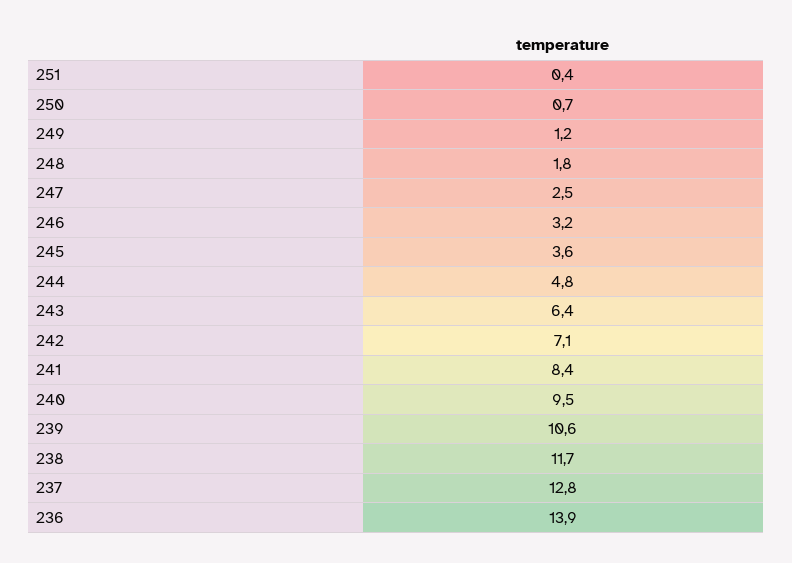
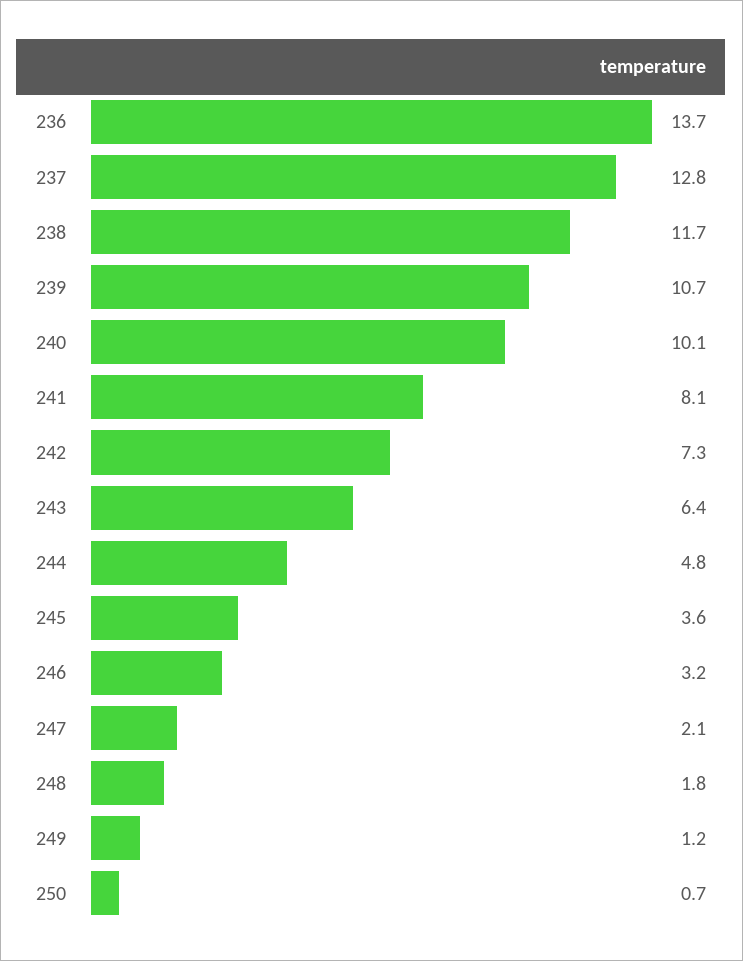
251: 0.4 -> none
247: 2.5 -> 2.1
242: 7.1 -> 7.3
241: 8.4 -> 8.1
240: 9.5 -> 10.1
239: 10.6 -> 10.7
236: 13.9 -> 13.7

